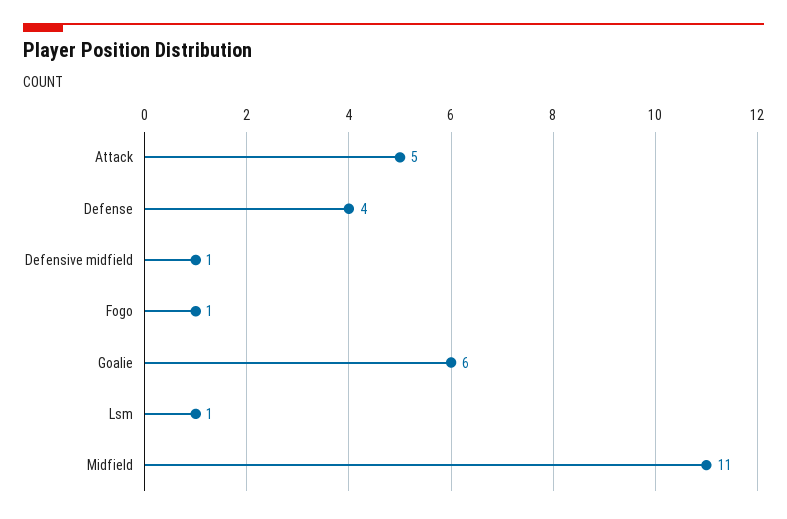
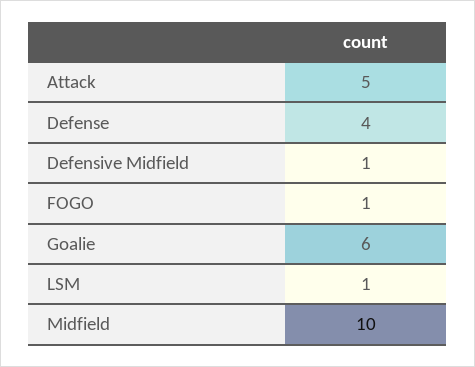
Midfield: 11 -> 10

